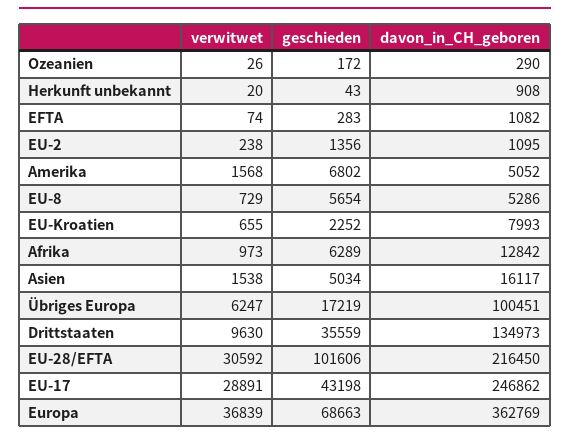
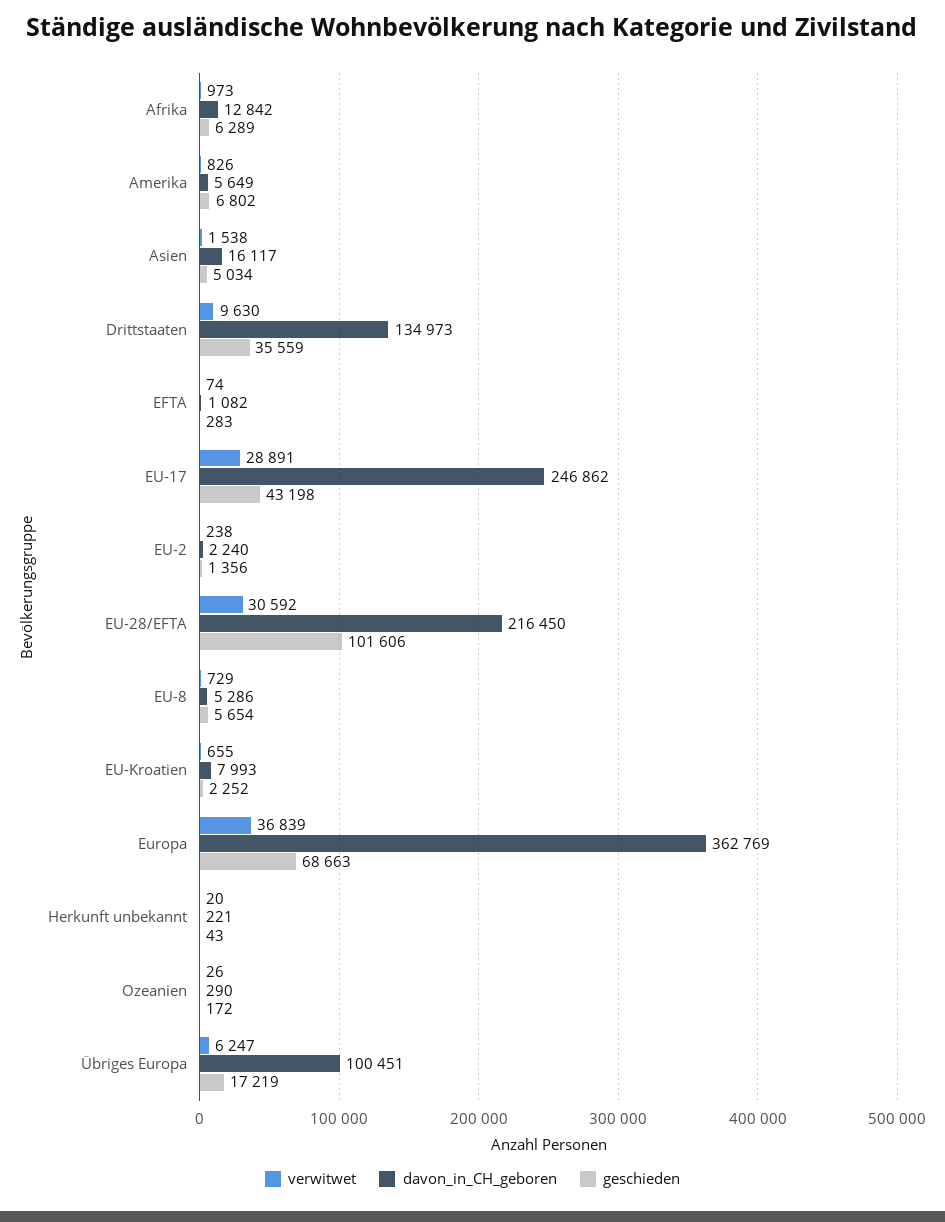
davon_in_CH_geboren, Herkunft unbekannt: 908 -> 221
davon_in_CH_geboren, EU-2: 1095 -> 2240
verwitwet, Amerika: 1568 -> 826
davon_in_CH_geboren, Amerika: 5052 -> 5649

